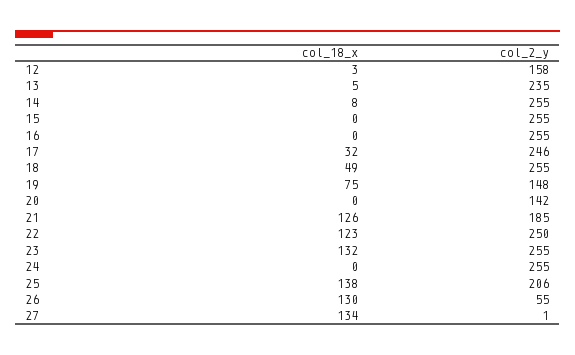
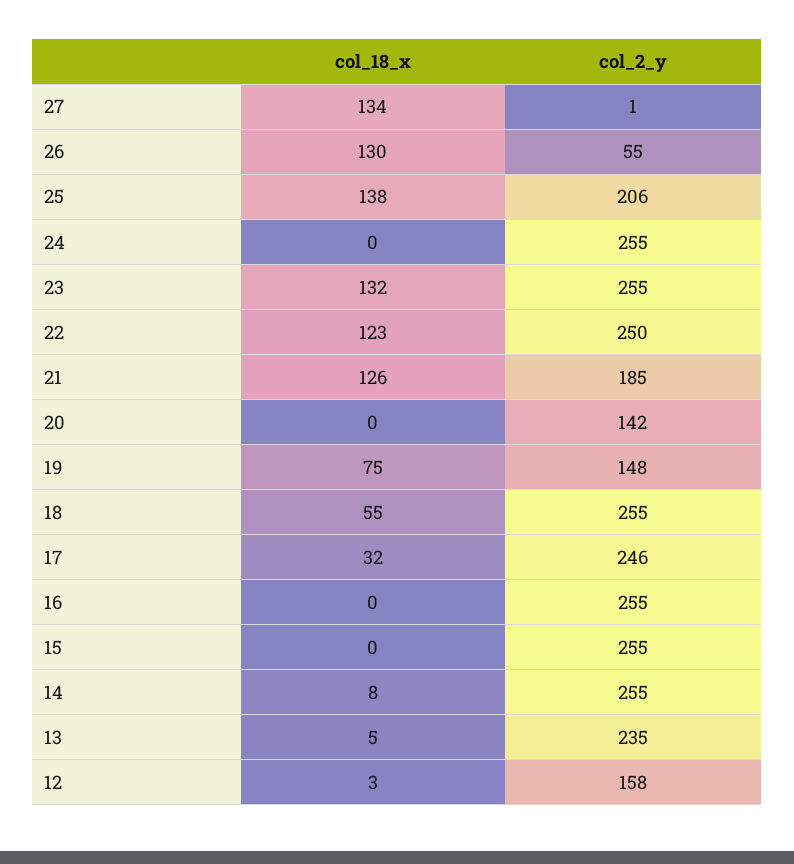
col_18_x, 18: 49 -> 55

